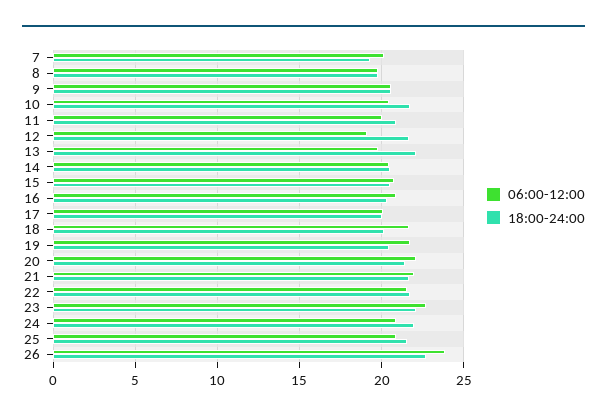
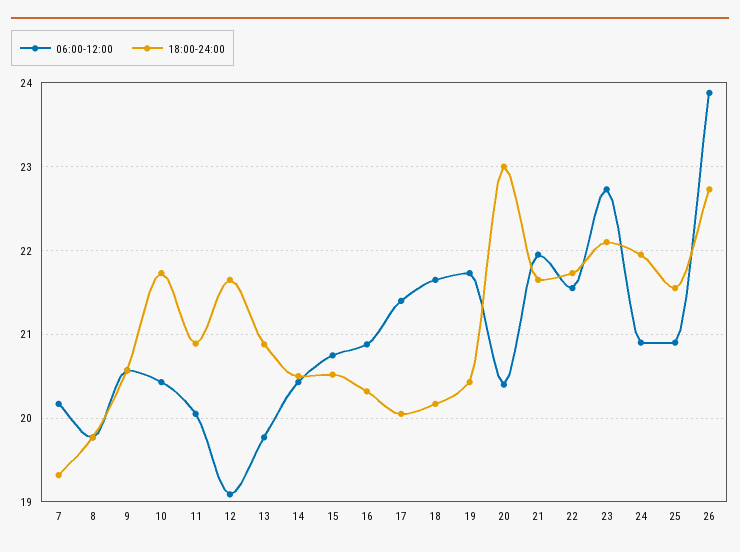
18:00-24:00, 13: 22 -> 20.9
06:00-12:00, 17: 20 -> 21.4
06:00-12:00, 20: 22 -> 20.4
18:00-24:00, 20: 21.5 -> 23

